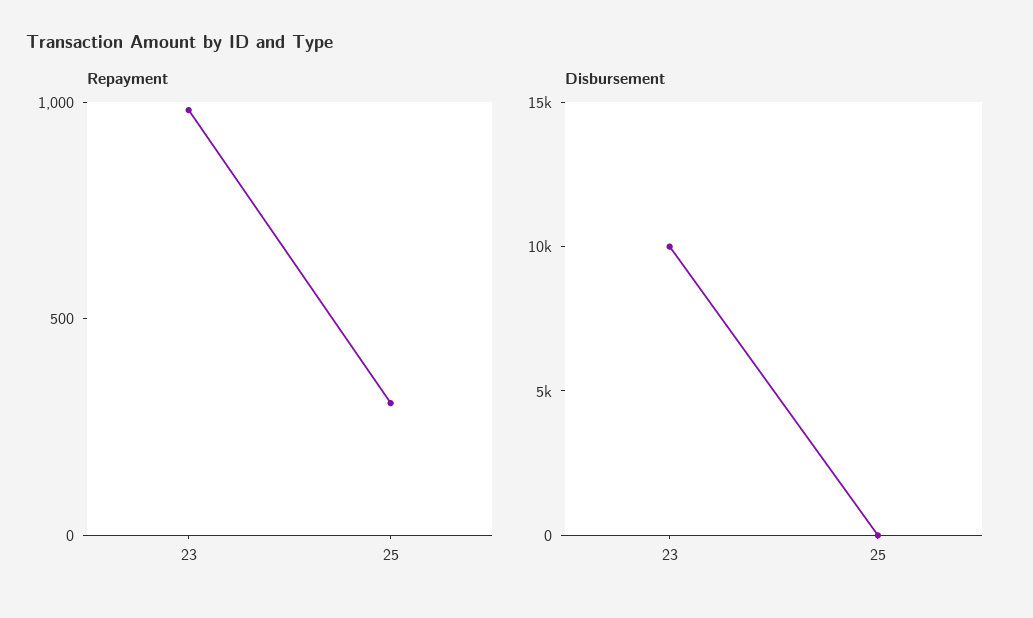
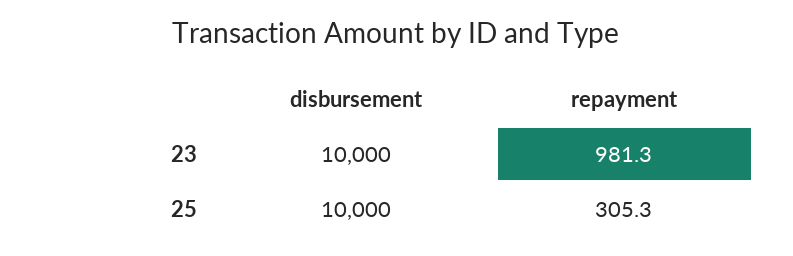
Disbursement, 25: 0 -> 10000

